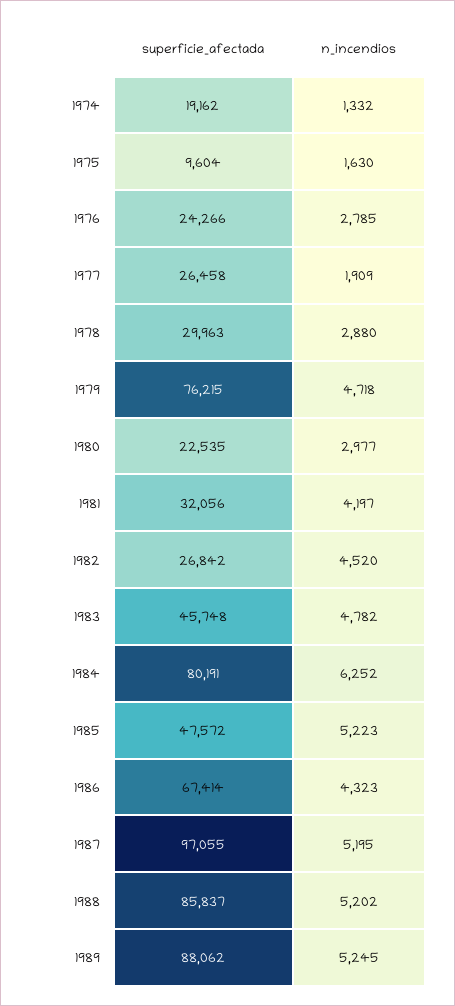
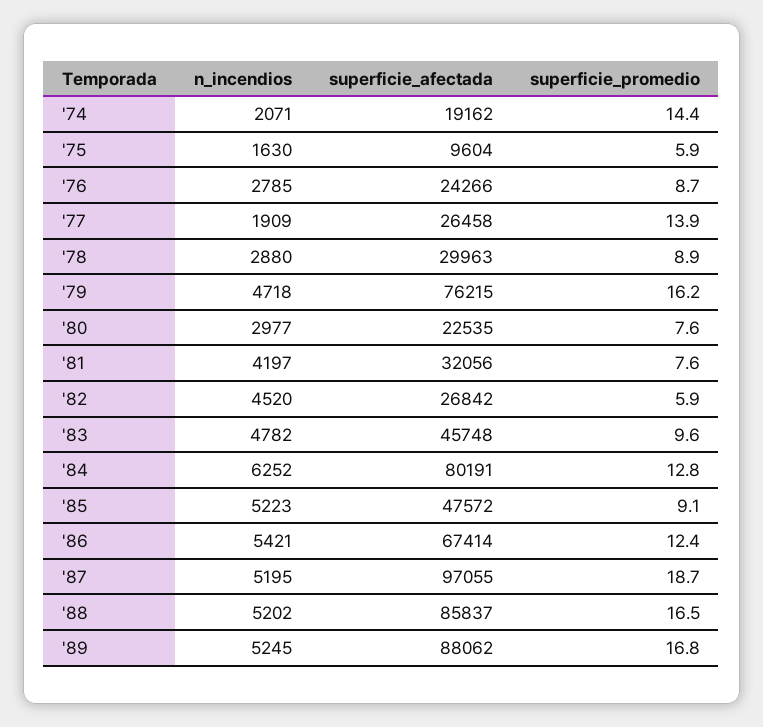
n_incendios, 1974: 1332 -> 2071
n_incendios, 1986: 4323 -> 5421
superficie_promedio, 1974: none -> 14.4
superficie_promedio, 1975: none -> 5.9
superficie_promedio, 1976: none -> 8.7
superficie_promedio, 1977: none -> 13.9
superficie_promedio, 1978: none -> 8.9
superficie_promedio, 1979: none -> 16.2
superficie_promedio, 1980: none -> 7.6
superficie_promedio, 1981: none -> 7.6
superficie_promedio, 1982: none -> 5.9
superficie_promedio, 1983: none -> 9.6
superficie_promedio, 1984: none -> 12.8
superficie_promedio, 1985: none -> 9.1
superficie_promedio, 1986: none -> 12.4
superficie_promedio, 1987: none -> 18.7
superficie_promedio, 1988: none -> 16.5
superficie_promedio, 1989: none -> 16.8

